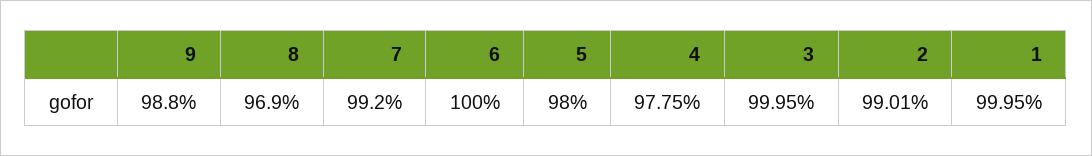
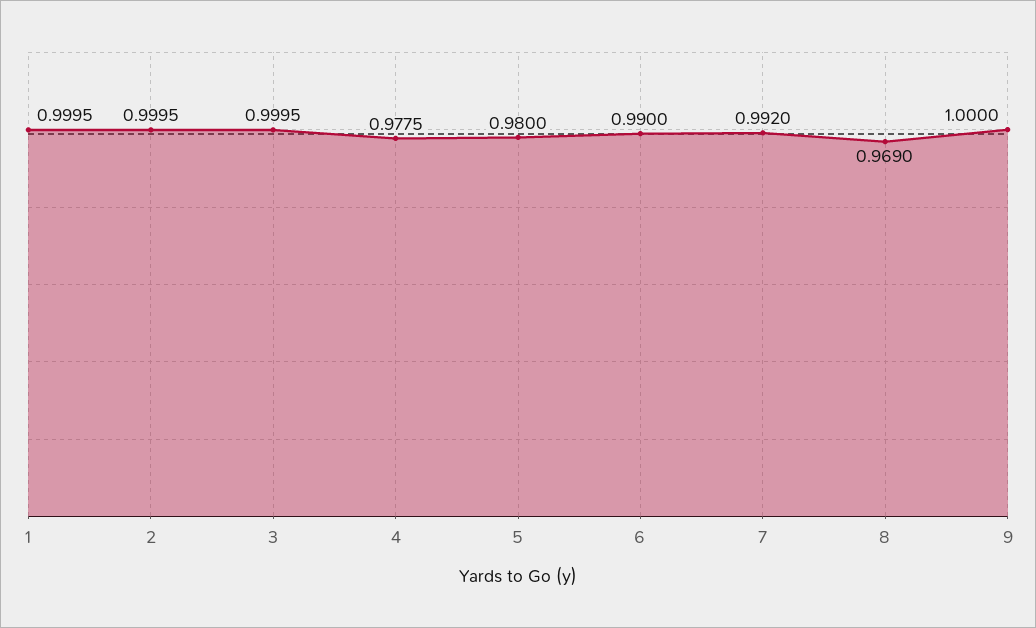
9: 0.988 -> 1
6: 1 -> 0.99
2: 0.9901 -> 0.9995

